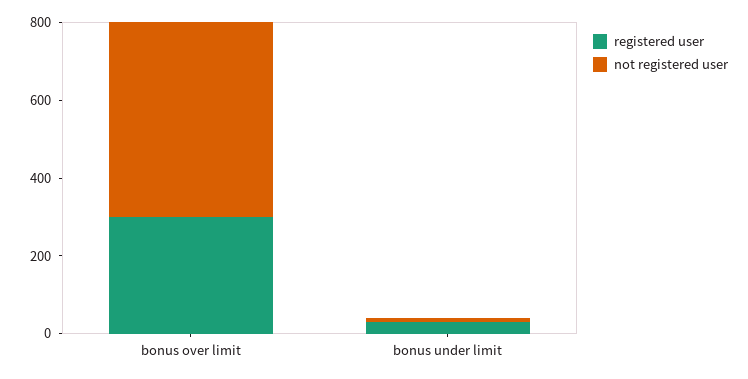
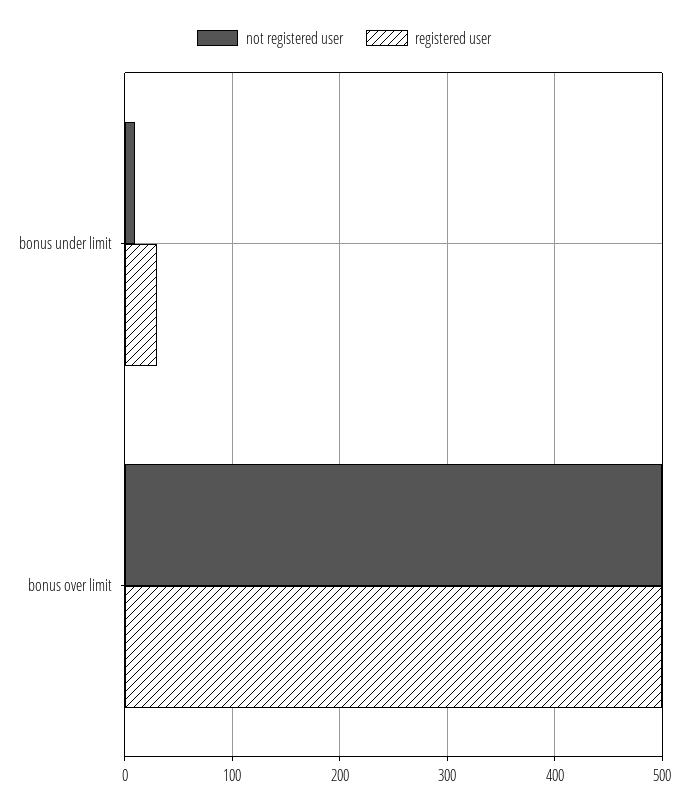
registered user, bonus over limit: 300 -> 500

